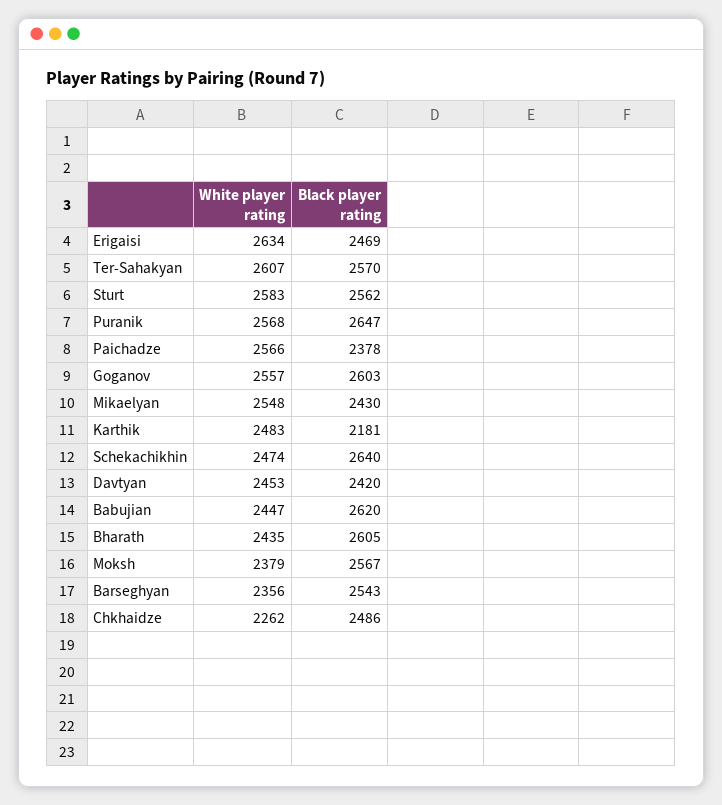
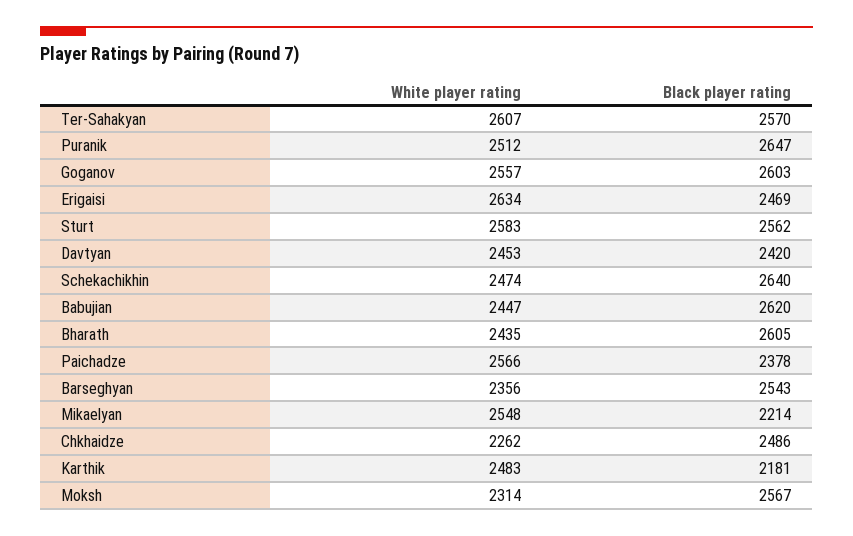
White player rating, Puranik: 2568 -> 2512
Black player rating, Mikaelyan: 2430 -> 2214
White player rating, Moksh: 2379 -> 2314

